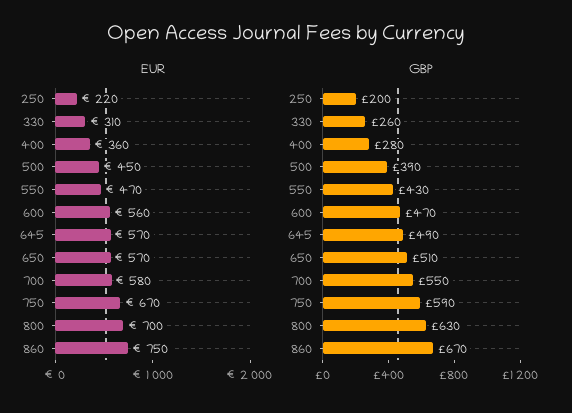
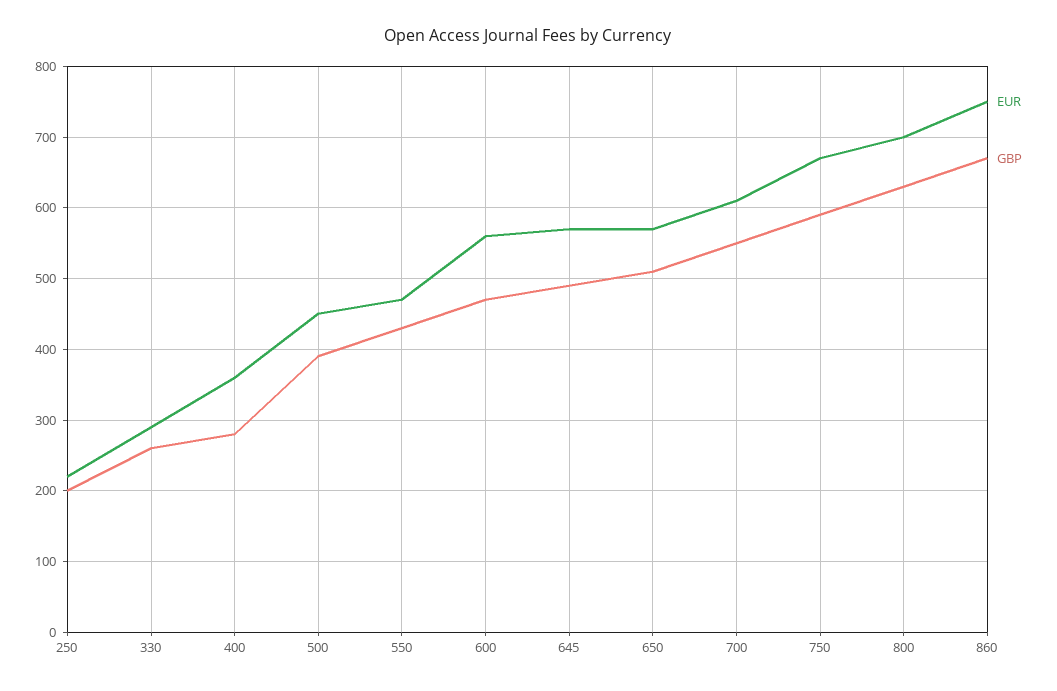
EUR, 330: 310 -> 290
EUR, 700: 580 -> 610

